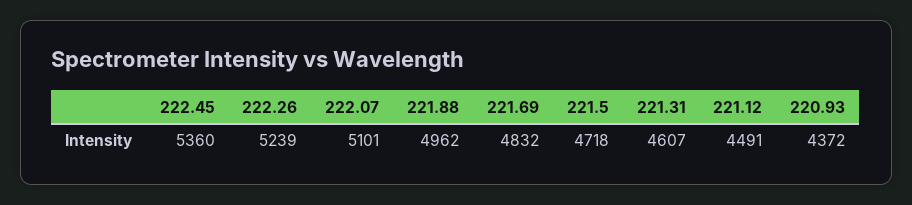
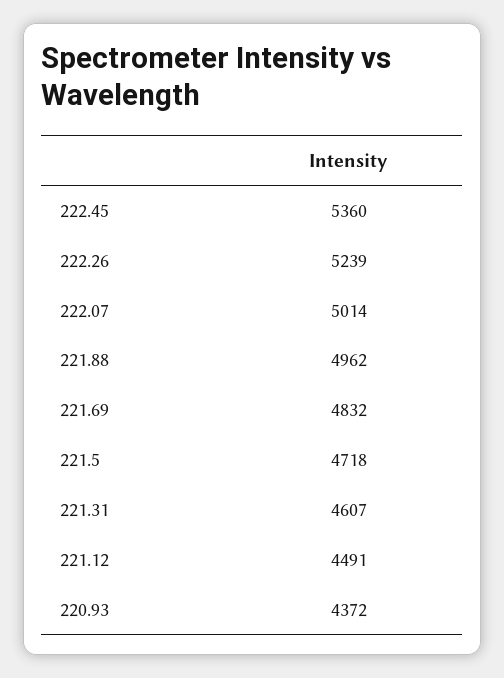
222.07: 5101 -> 5014

